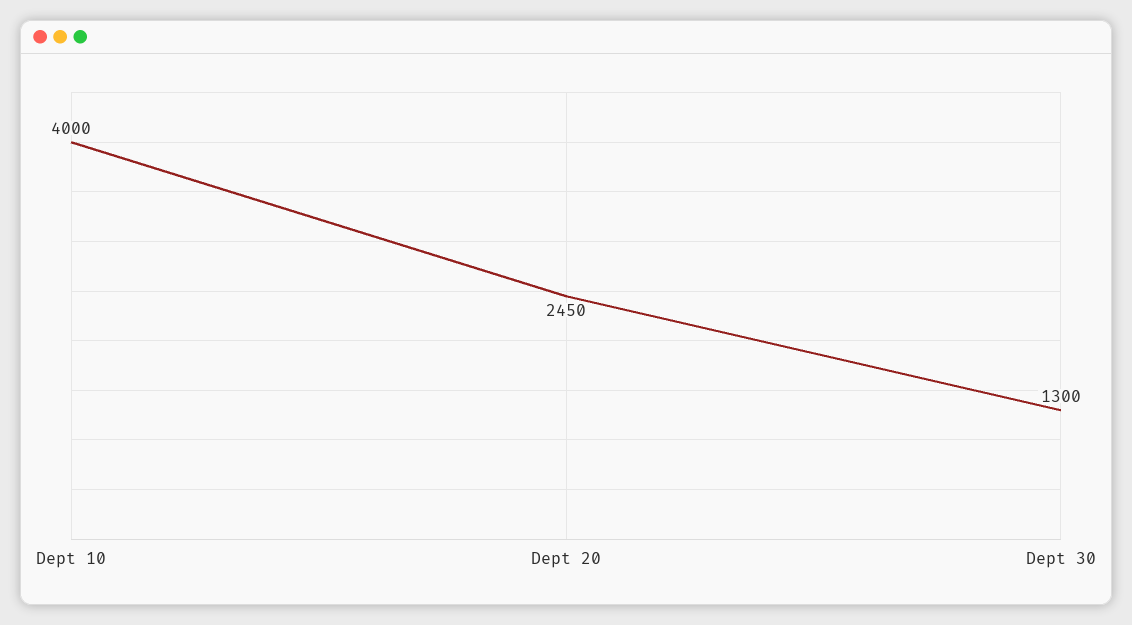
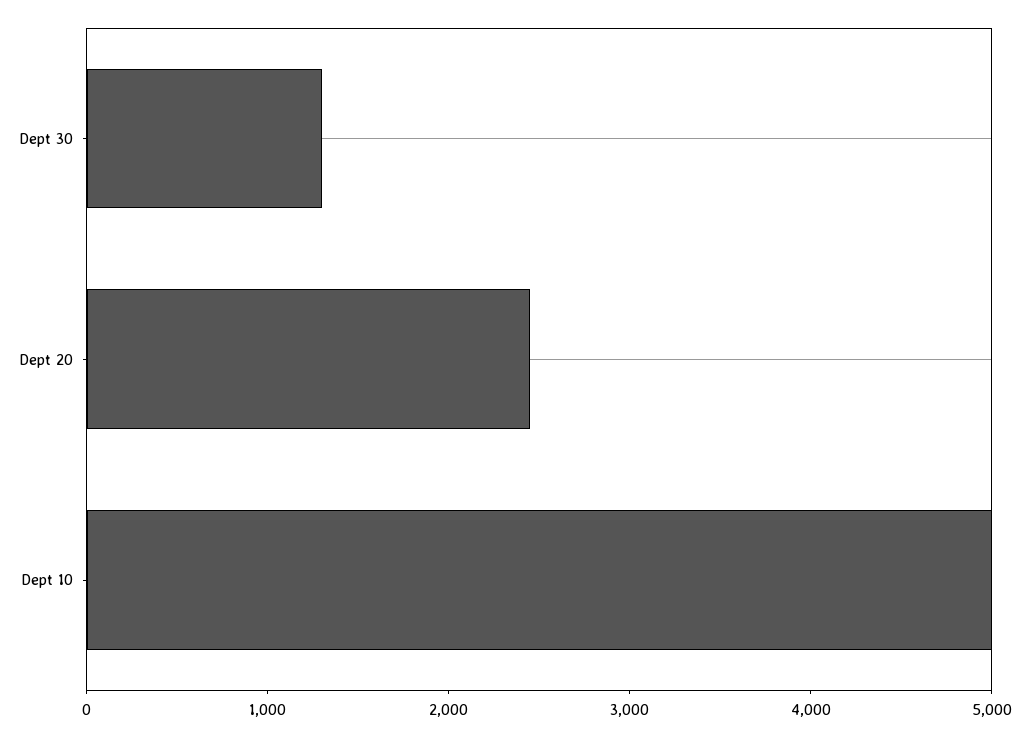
Dept 10: 4000 -> 5000

